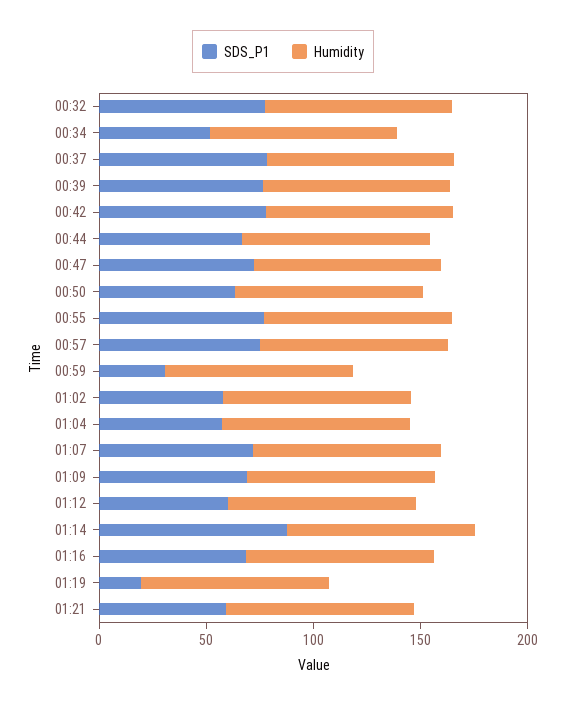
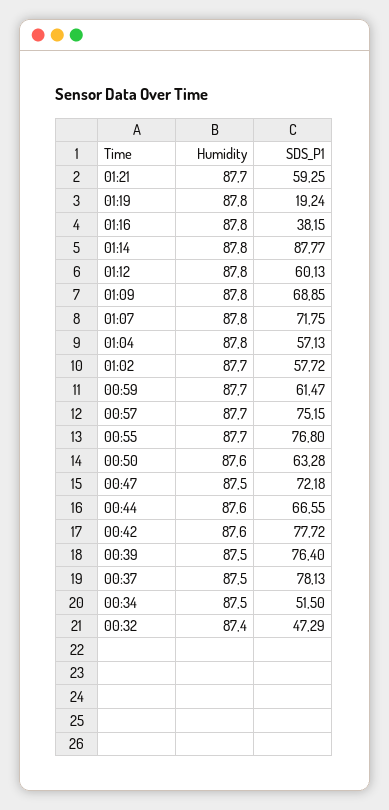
SDS_P1, 00:32: 80 -> 47.29
SDS_P1, 00:59: 30 -> 61.47
SDS_P1, 01:16: 70 -> 38.15

